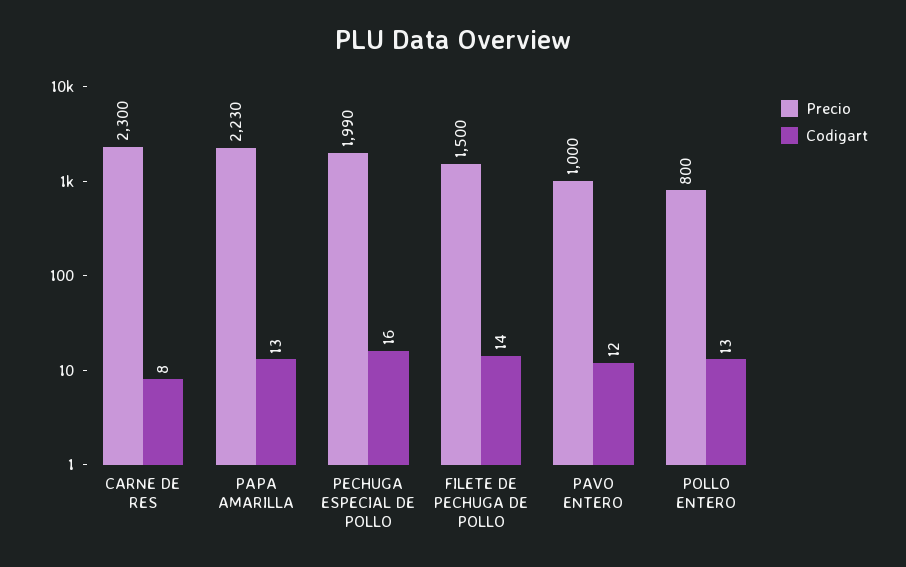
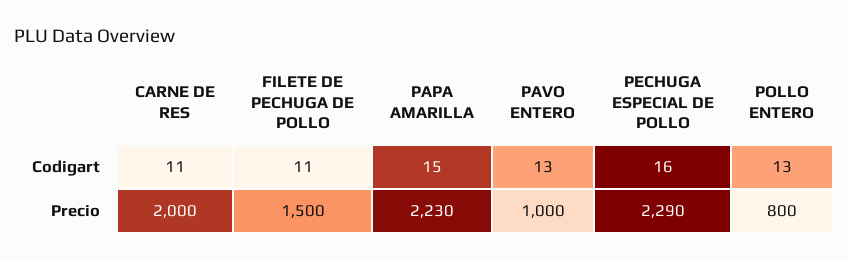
Precio, CARNE DE RES: 2300 -> 2000
Codigart, CARNE DE RES: 8 -> 11
Codigart, PAPA AMARILLA: 13 -> 15
Precio, PECHUGA ESPECIAL DE POLLO: 1990 -> 2290
Codigart, FILETE DE PECHUGA DE POLLO: 14 -> 11
Codigart, PAVO ENTERO: 12 -> 13

